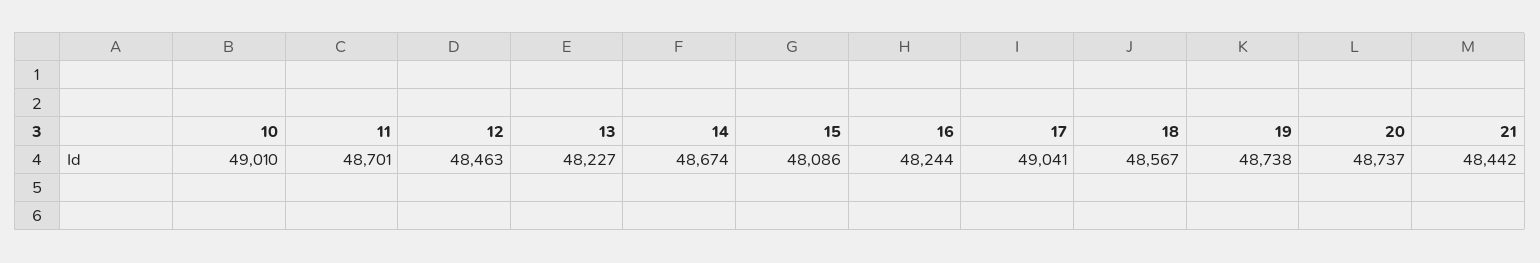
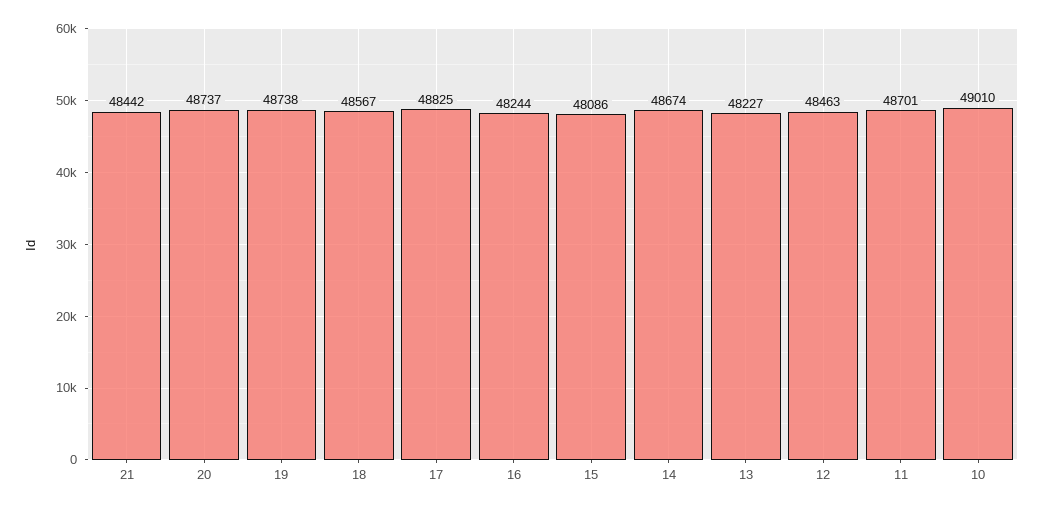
17: 49041 -> 48825

